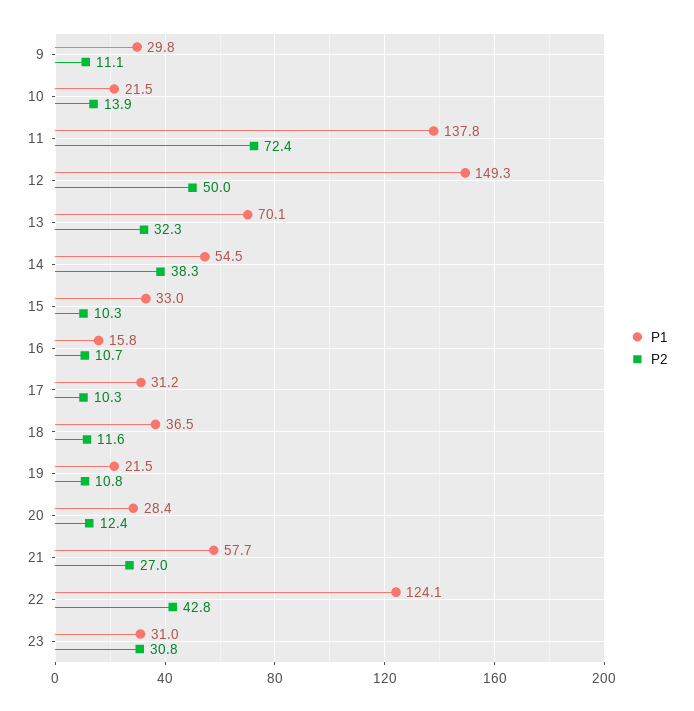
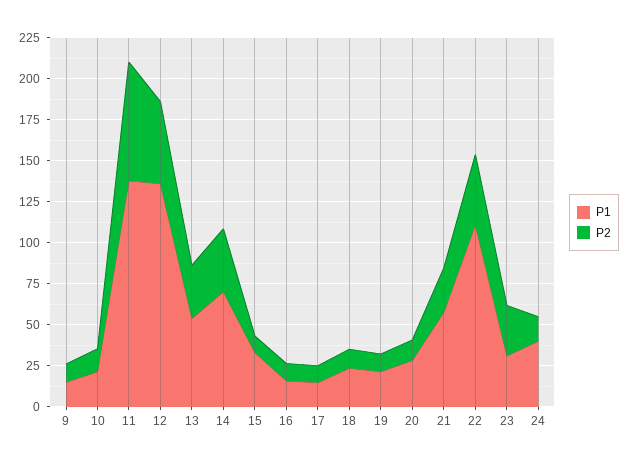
P1, 9: 29.8 -> 15
P1, 12: 149.3 -> 135
P1, 13: 70.1 -> 55
P1, 14: 54.5 -> 70
P1, 17: 31.2 -> 15
P1, 18: 36.5 -> 25
P1, 22: 124.1 -> 110
P1, 24: none -> 40
P2, 24: none -> 15

